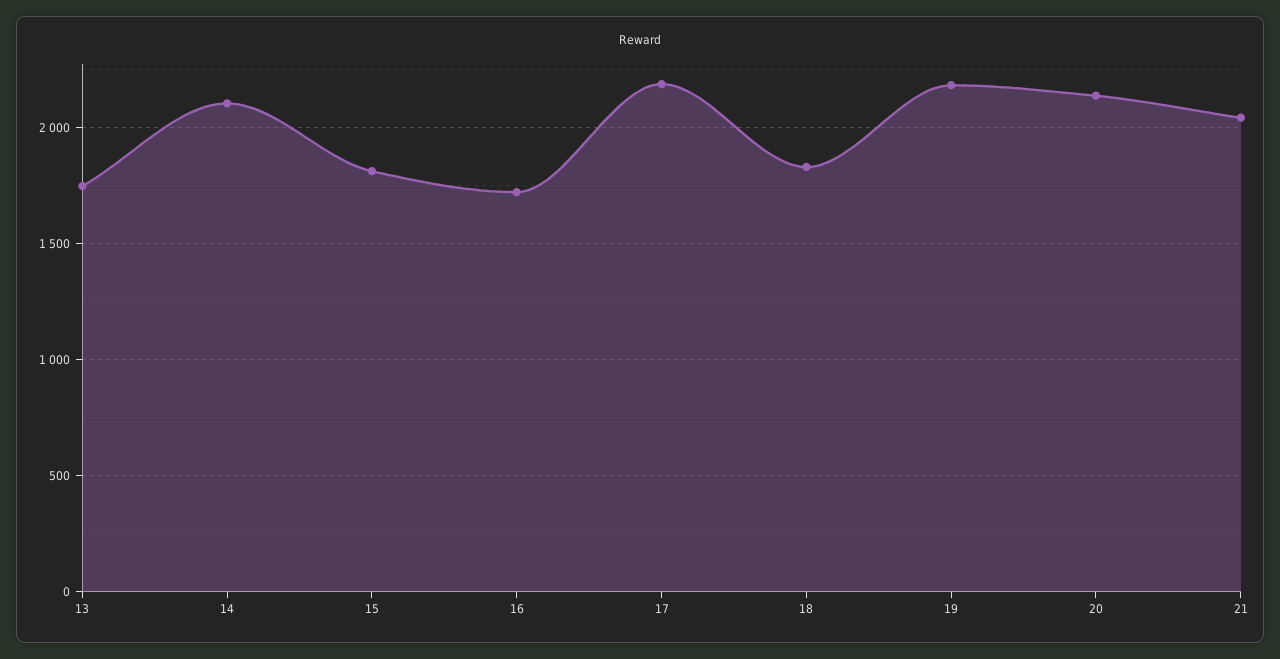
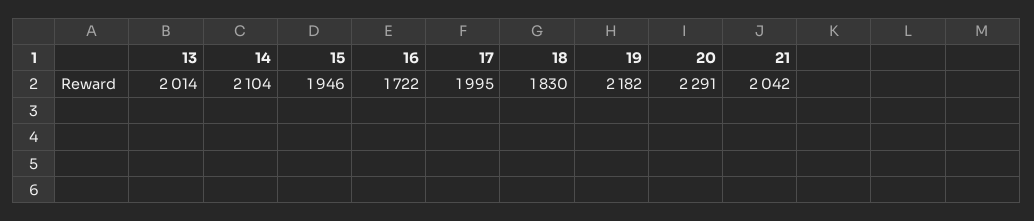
13: 1750 -> 2014
15: 1800 -> 1946
17: 2200 -> 1995
20: 2150 -> 2291

